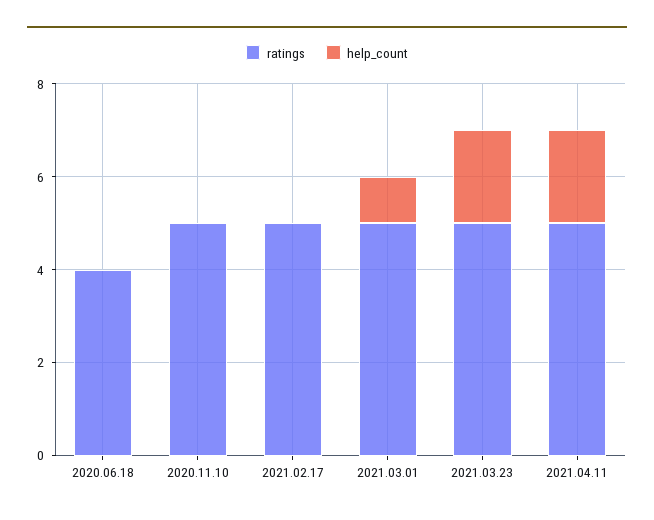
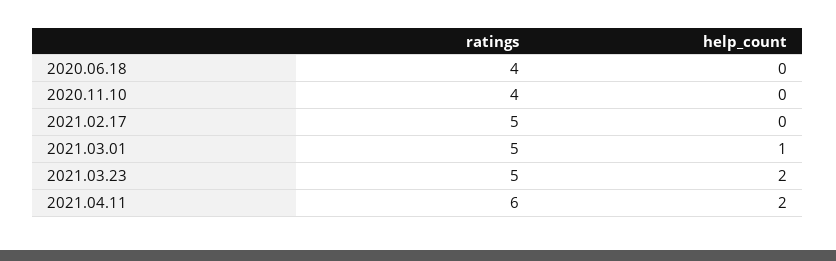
ratings, 2020.11.10: 5 -> 4
ratings, 2021.04.11: 5 -> 6

